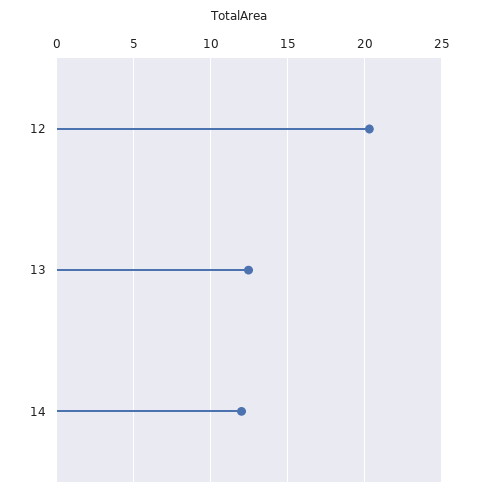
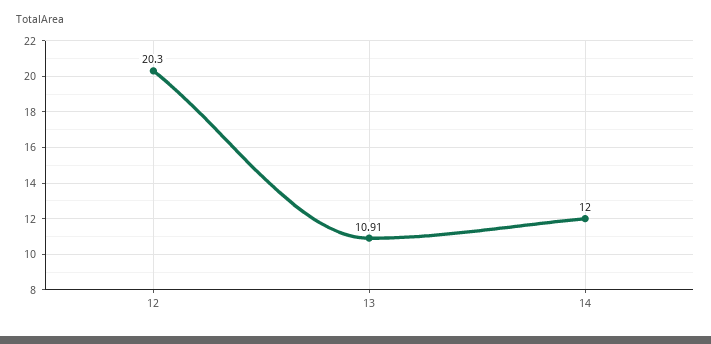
13: 12.5 -> 10.91

